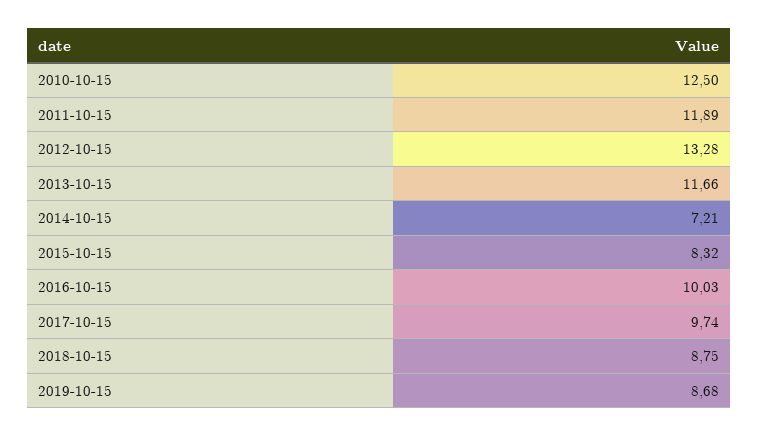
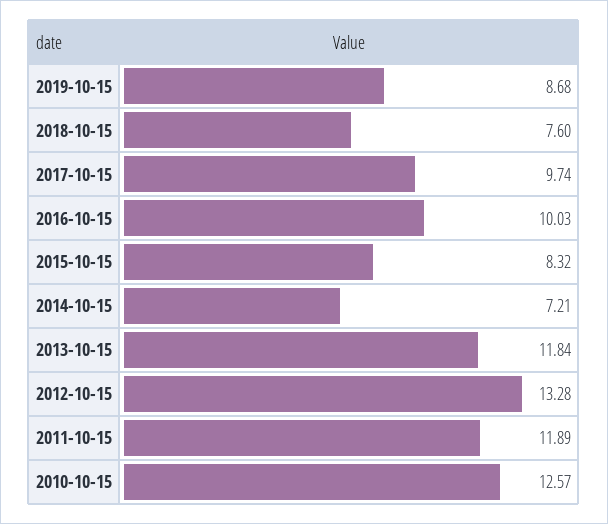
2010-10-15: 12.5 -> 12.57
2013-10-15: 11.66 -> 11.84
2018-10-15: 8.75 -> 7.6

